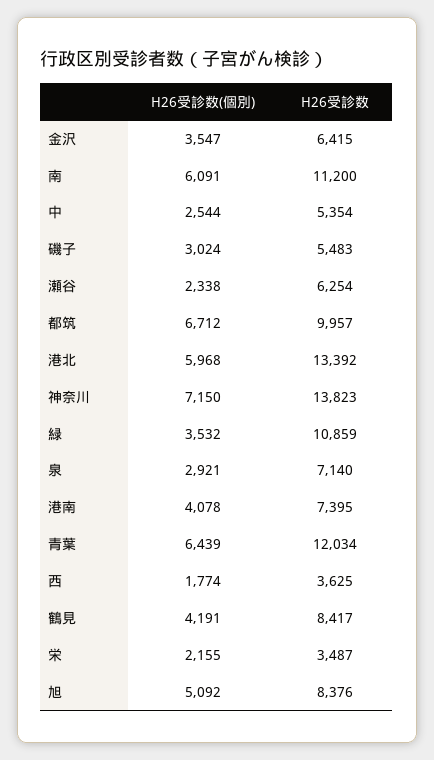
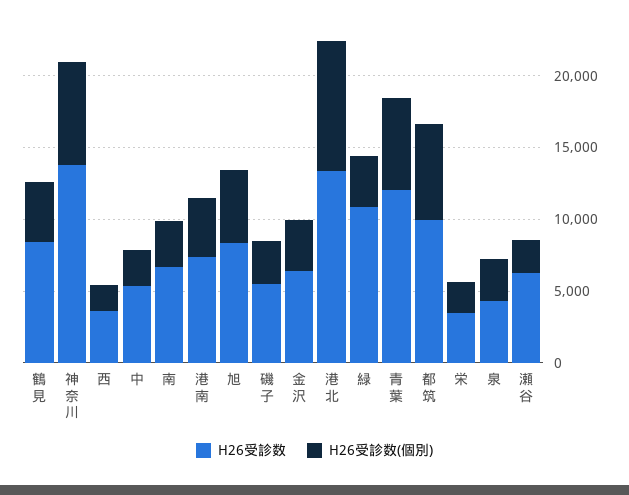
H26受診数(個別), 南: 6091 -> 3000
H26受診数, 南: 11200 -> 7000
H26受診数(個別), 港北: 5968 -> 9000
H26受診数, 泉: 7140 -> 4000

